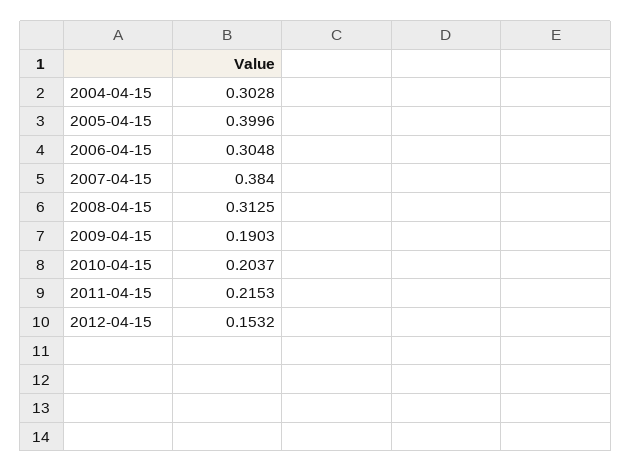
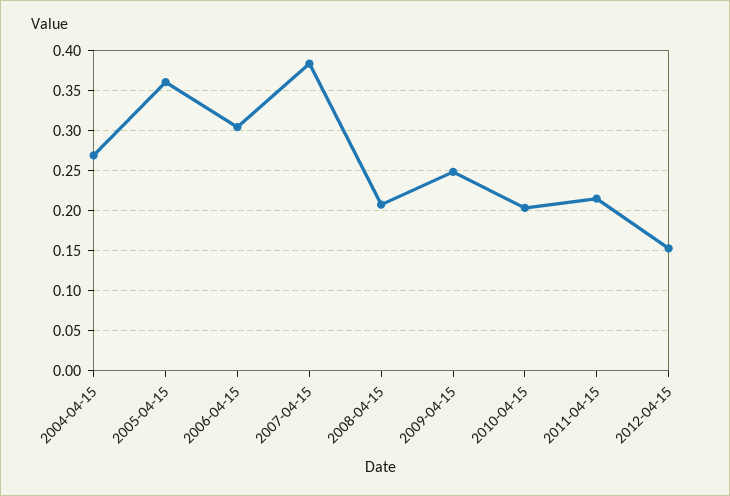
2004-04-15: 0.3028 -> 0.27
2005-04-15: 0.3996 -> 0.36
2008-04-15: 0.3125 -> 0.21
2009-04-15: 0.1903 -> 0.25

